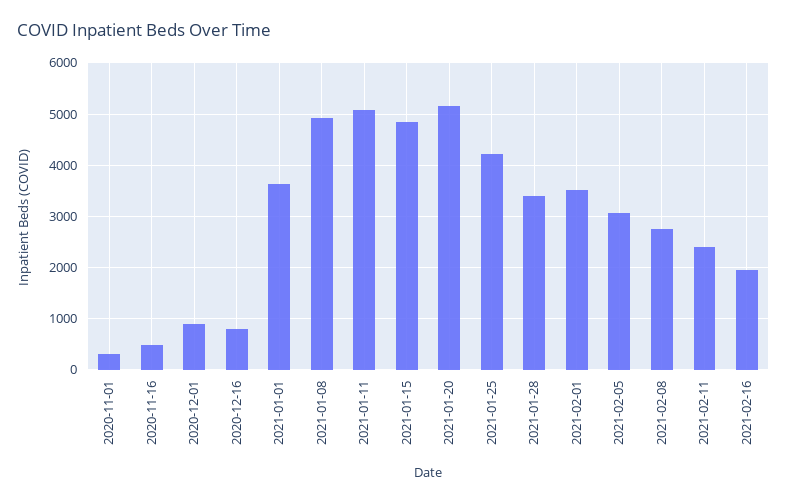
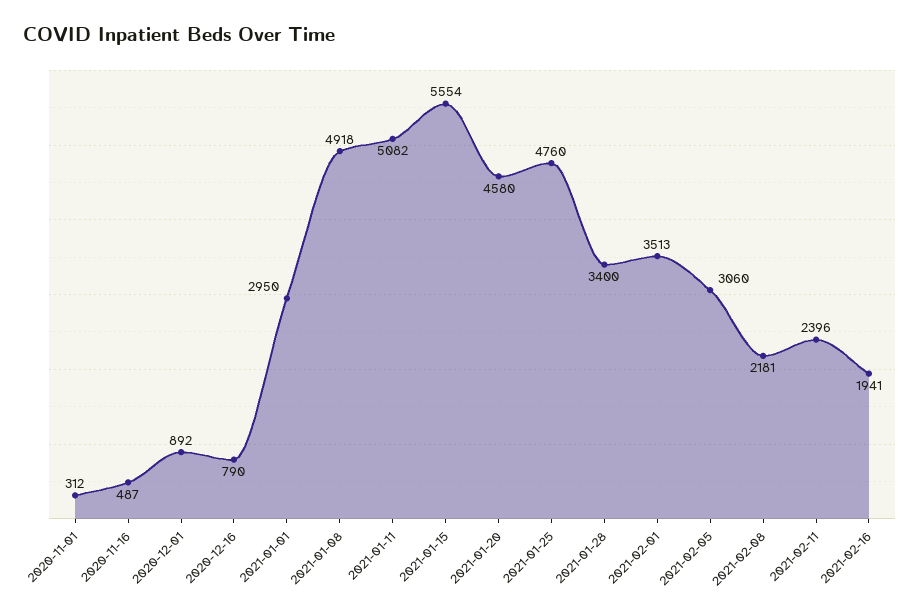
2021-01-01: 3600 -> 2950
2021-01-15: 4800 -> 5554
2021-01-20: 5200 -> 4580
2021-01-25: 4200 -> 4760
2021-02-08: 2800 -> 2181

